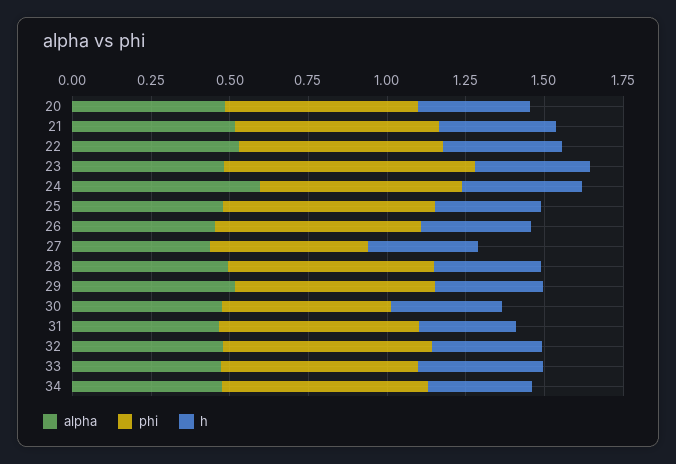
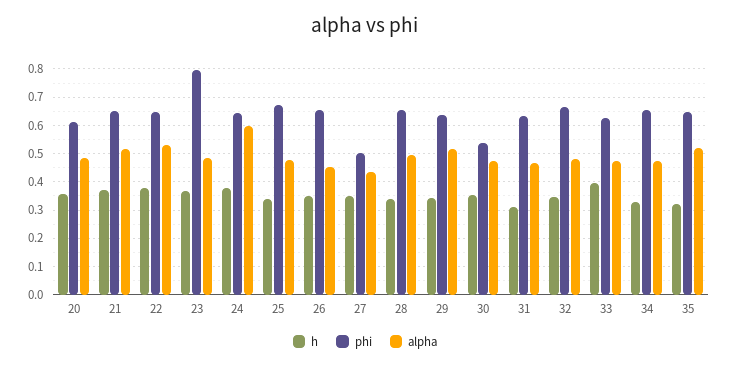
h, 35: none -> 0.325
phi, 35: none -> 0.65
alpha, 35: none -> 0.525

